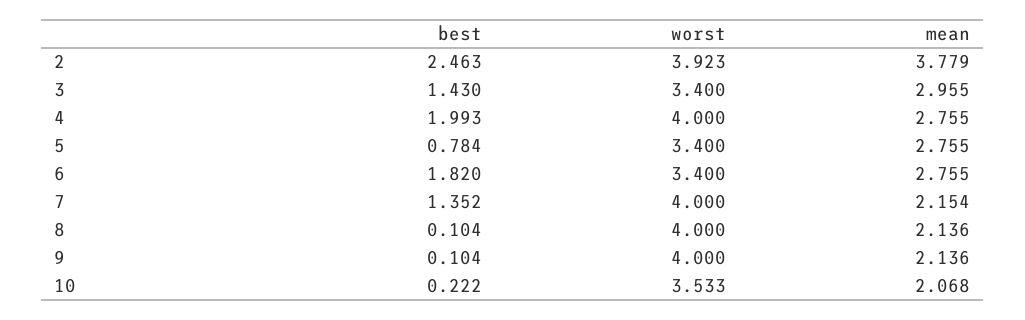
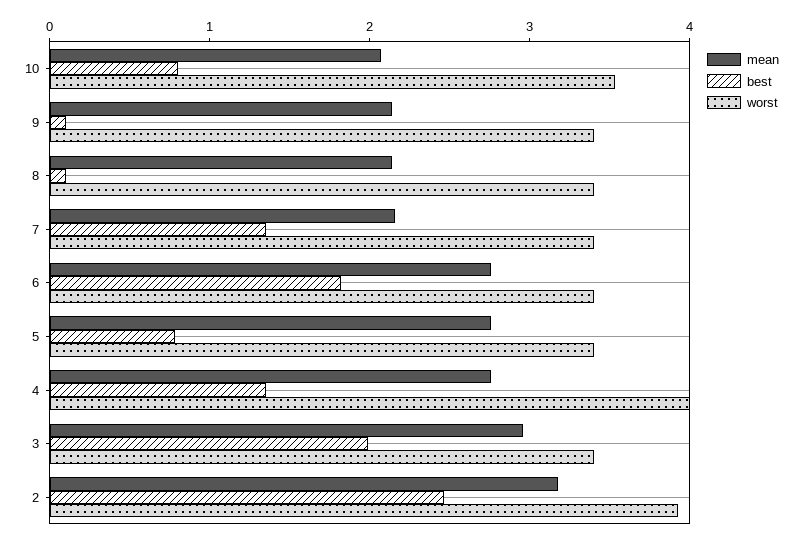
mean, 2: 3.779 -> 3.2
best, 3: 1.43 -> 2
best, 4: 1.993 -> 1.4
worst, 7: 4 -> 3.4
worst, 8: 4 -> 3.4
worst, 9: 4 -> 3.4
best, 10: 0.222 -> 0.8

